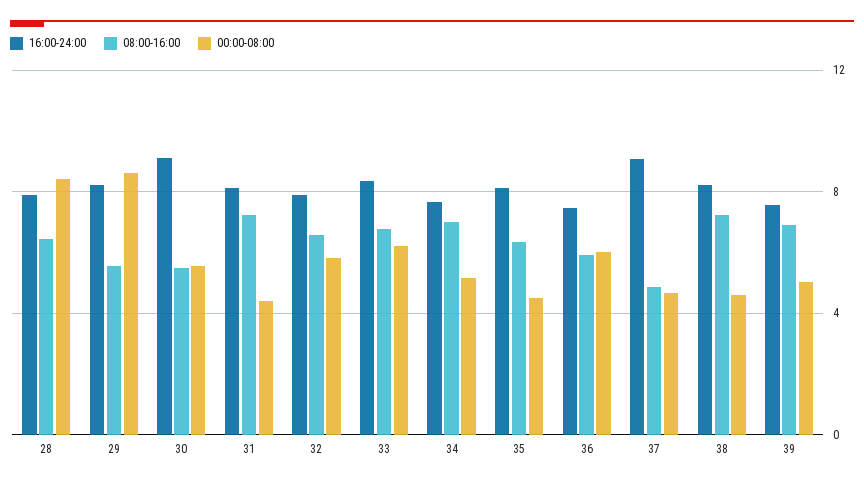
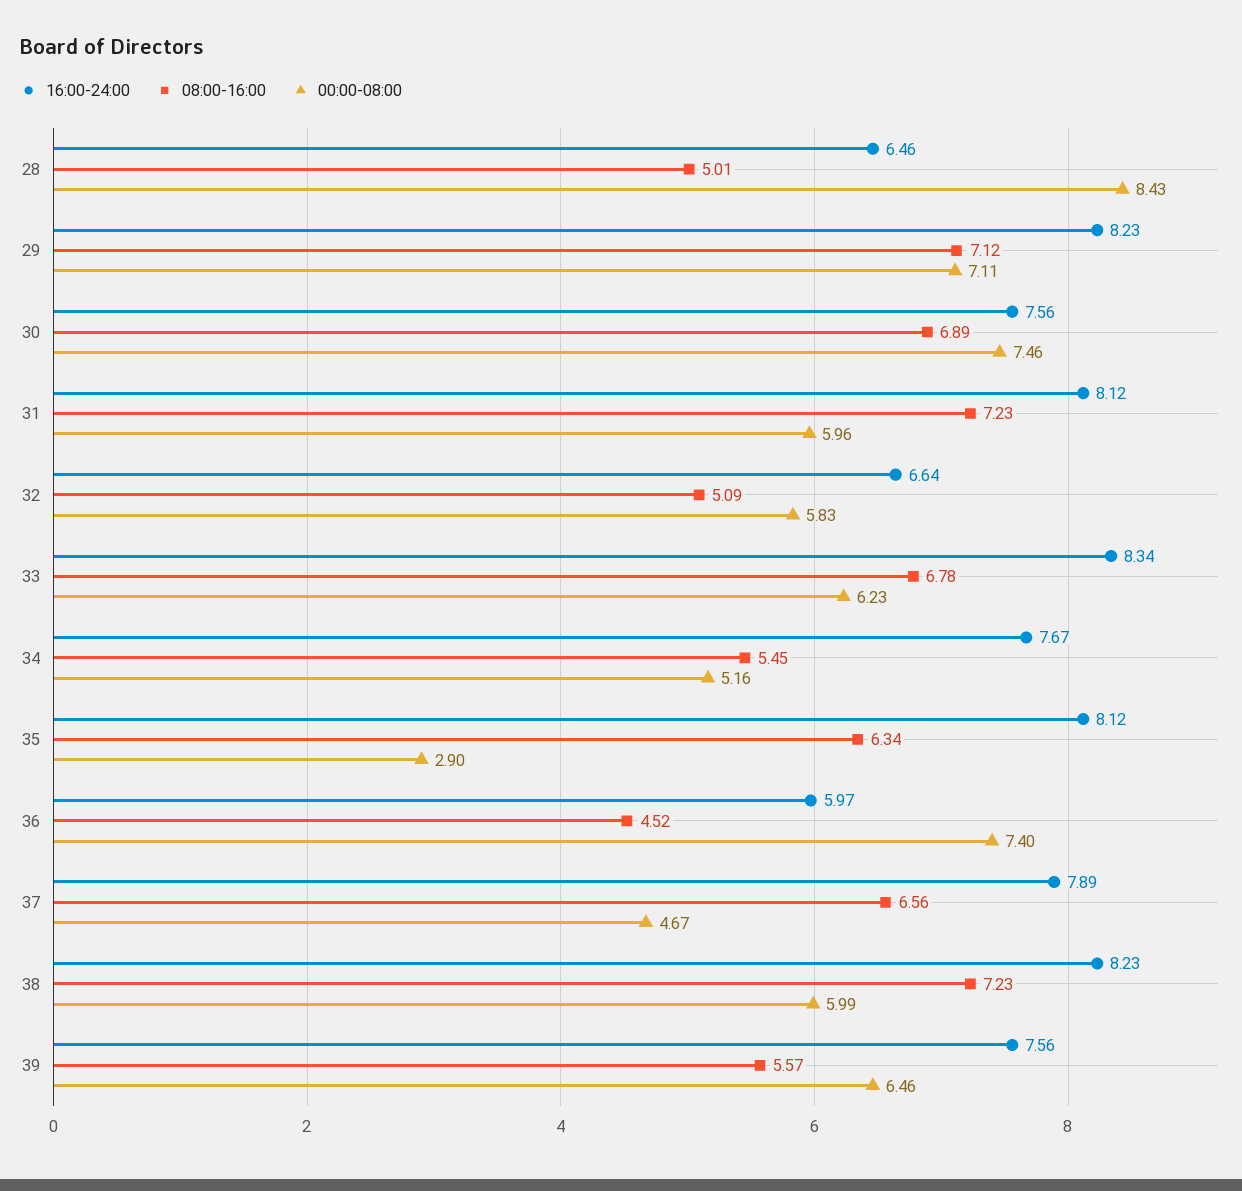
16:00-24:00, 28: 8 -> 6.46
08:00-16:00, 28: 6.5 -> 5.01
08:00-16:00, 29: 5.5 -> 7.12
00:00-08:00, 29: 8.5 -> 7.11
16:00-24:00, 30: 9 -> 7.56
08:00-16:00, 30: 5.5 -> 6.89
00:00-08:00, 30: 5.5 -> 7.46
00:00-08:00, 31: 4.5 -> 5.96
16:00-24:00, 32: 8 -> 6.64
08:00-16:00, 32: 6.5 -> 5.09
08:00-16:00, 34: 7 -> 5.45
00:00-08:00, 35: 4.5 -> 2.9
16:00-24:00, 36: 7.5 -> 5.97
08:00-16:00, 36: 6 -> 4.52
00:00-08:00, 36: 6 -> 7.4
16:00-24:00, 37: 9 -> 7.89
08:00-16:00, 37: 5 -> 6.56
00:00-08:00, 38: 4.5 -> 5.99
08:00-16:00, 39: 7 -> 5.57
00:00-08:00, 39: 5 -> 6.46

